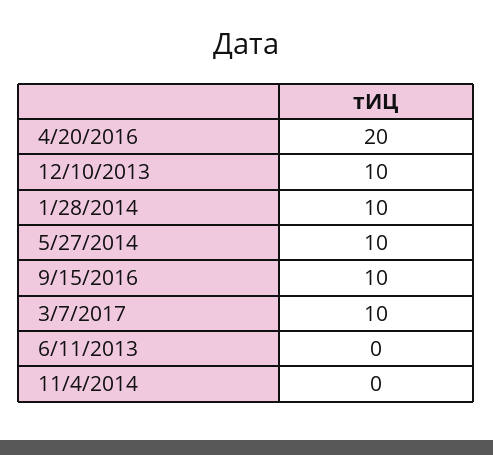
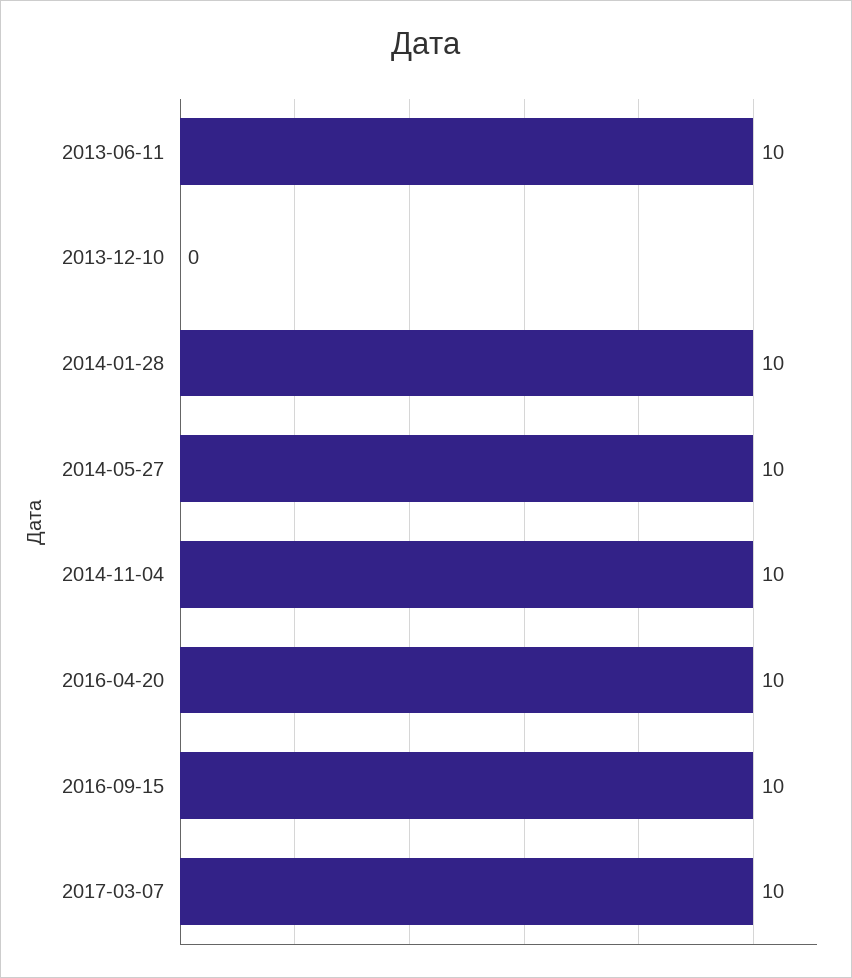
4/20/2016: 20 -> 10
12/10/2013: 10 -> 0
6/11/2013: 0 -> 10
11/4/2014: 0 -> 10

